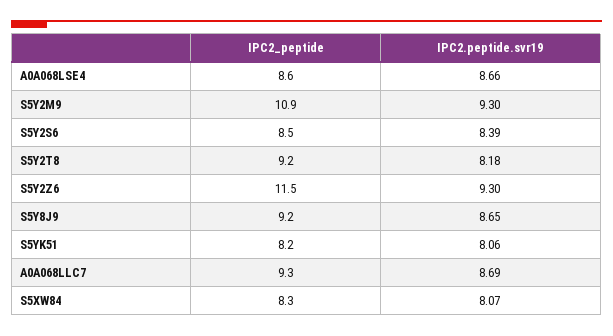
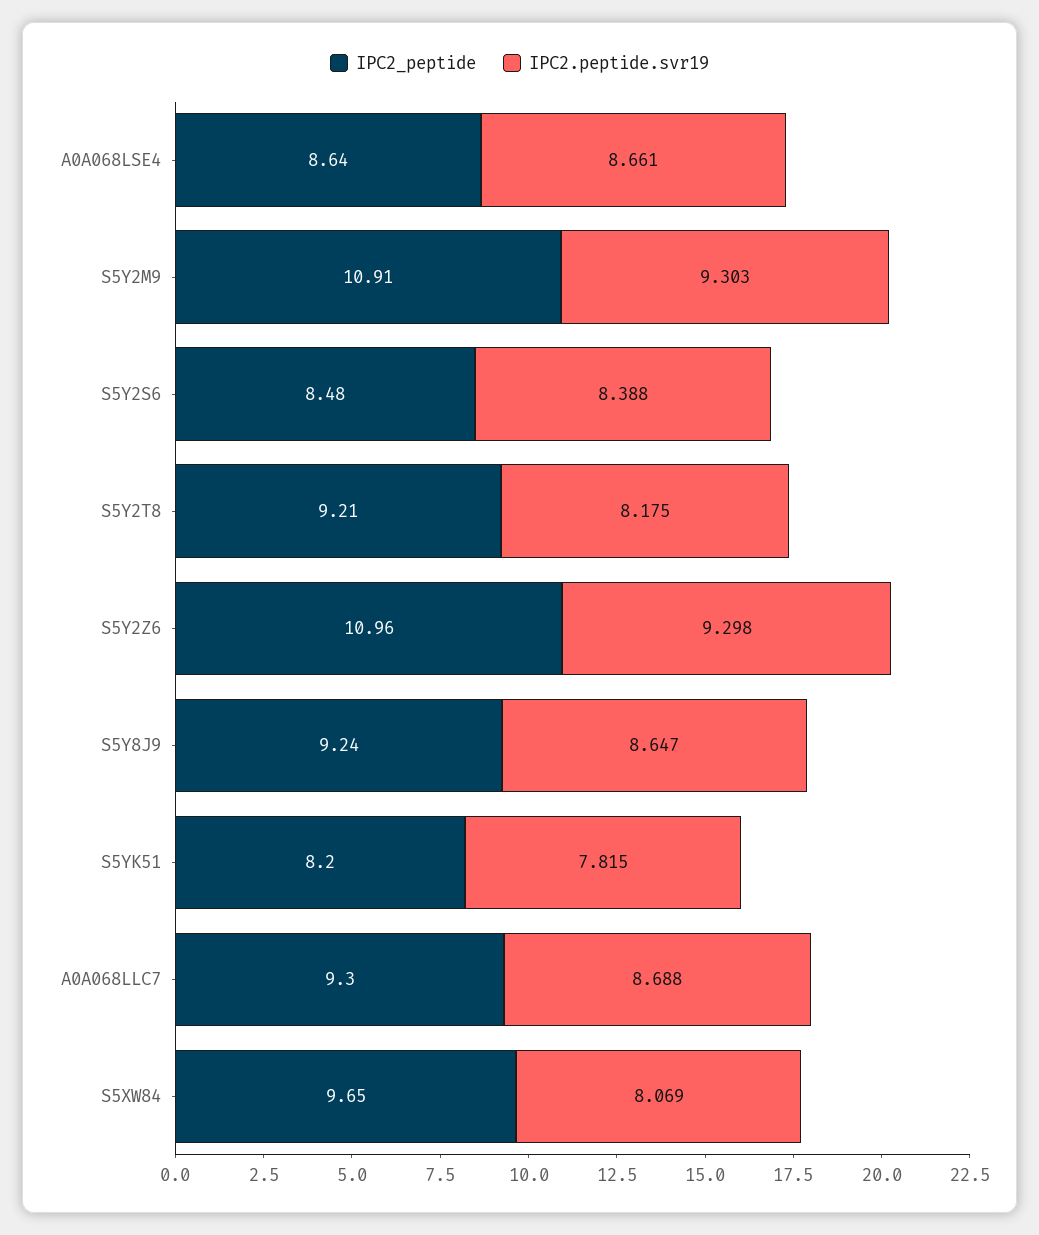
IPC2_peptide, S5Y2Z6: 11.5 -> 10.96
IPC2.peptide.svr19, S5YK51: 8.06 -> 7.815
IPC2_peptide, S5XW84: 8.3 -> 9.65

